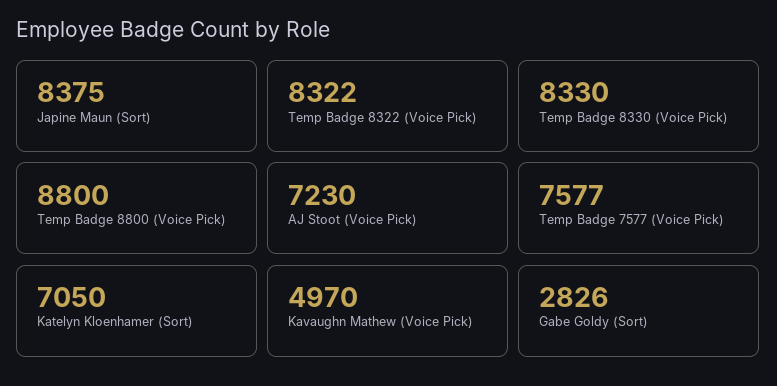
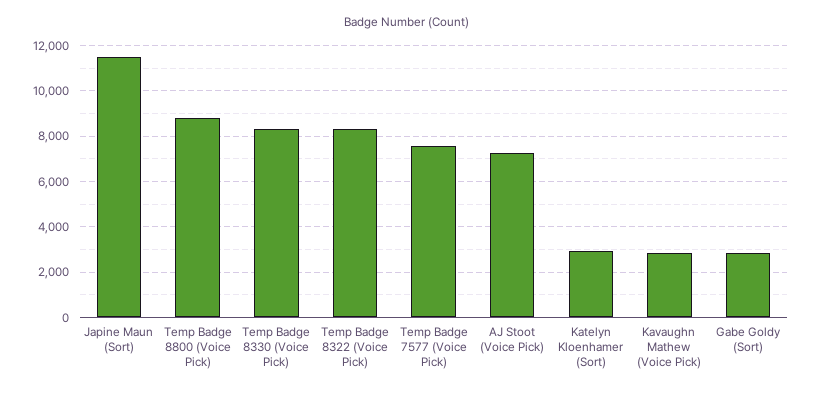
Japine Maun (Sort): 8375 -> 11500
Katelyn Kloenhamer (Sort): 7050 -> 3000
Kavaughn Mathew (Voice Pick): 4970 -> 3000

